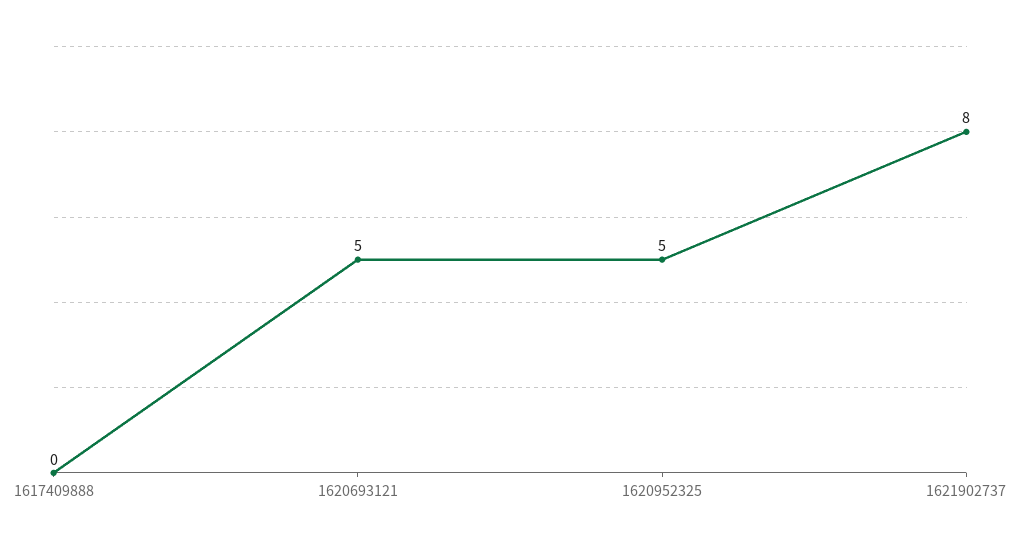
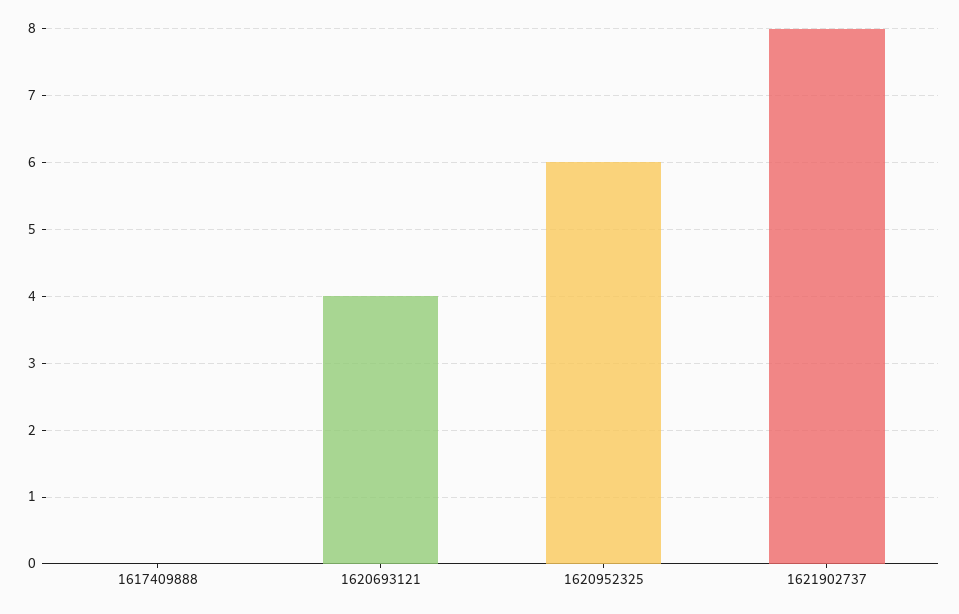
1620693121: 5 -> 4
1620952325: 5 -> 6

